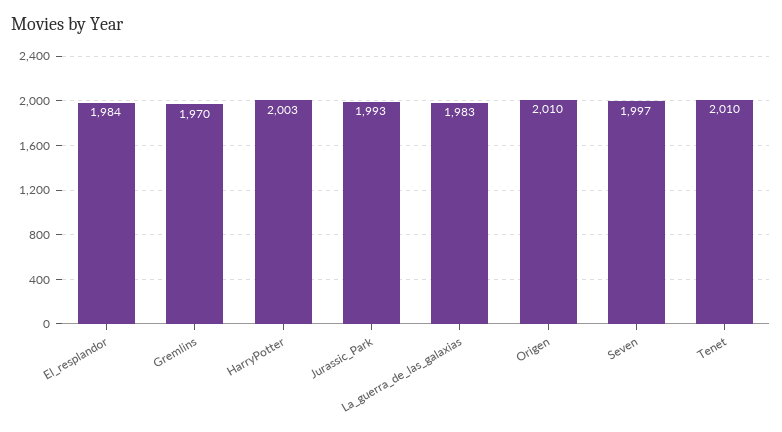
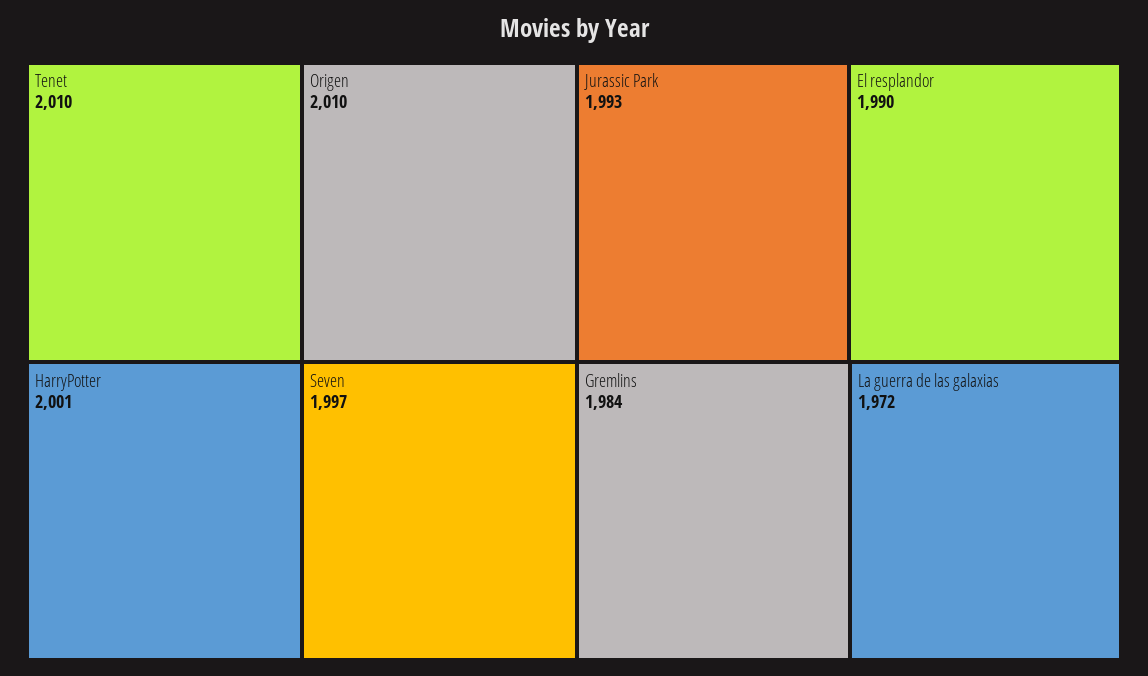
El_resplandor: 1984 -> 1990
Gremlins: 1970 -> 1984
HarryPotter: 2003 -> 2001
La_guerra_de_las_galaxias: 1983 -> 1972

